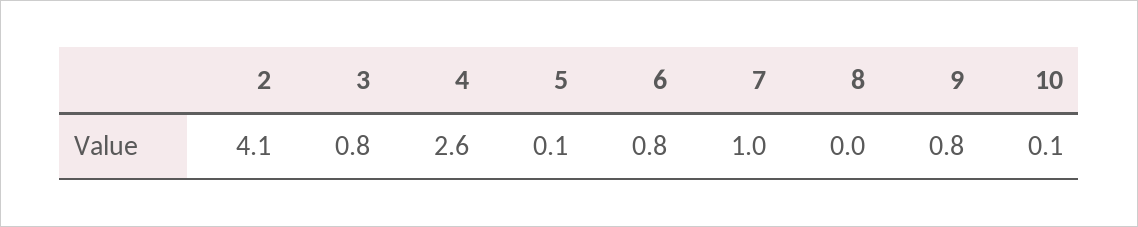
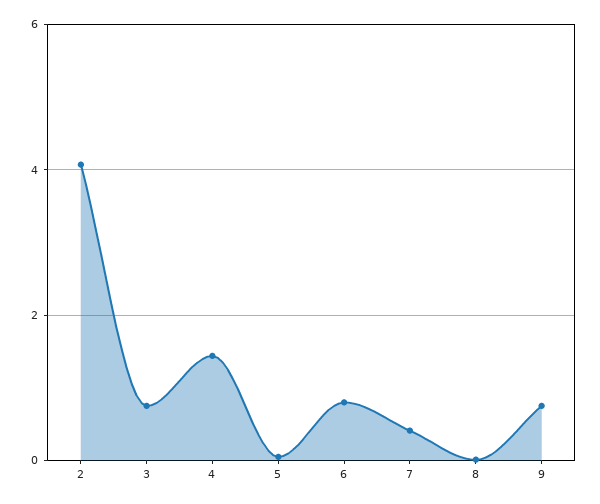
4: 2.6 -> 1.4
7: 1 -> 0.4
10: 0.1 -> none

